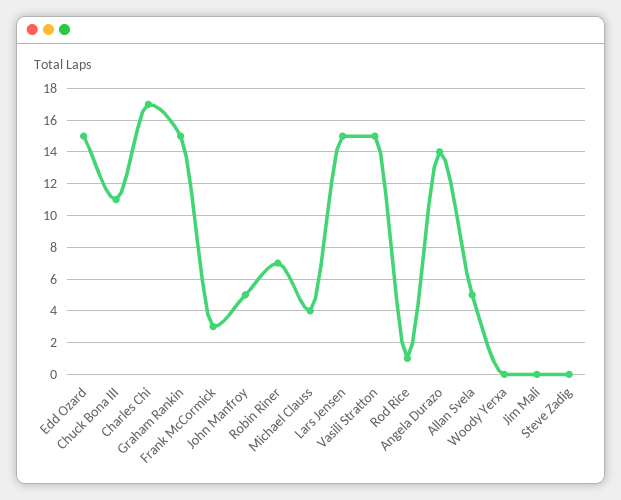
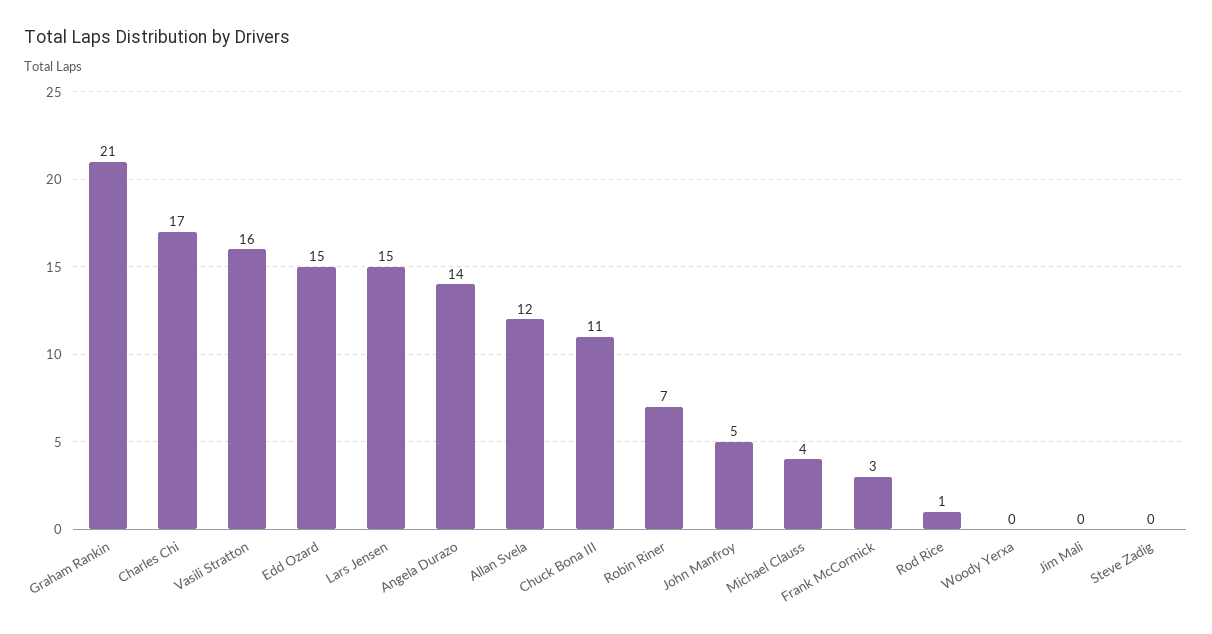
Graham Rankin: 15 -> 21
Vasili Stratton: 15 -> 16
Allan Svela: 5 -> 12

